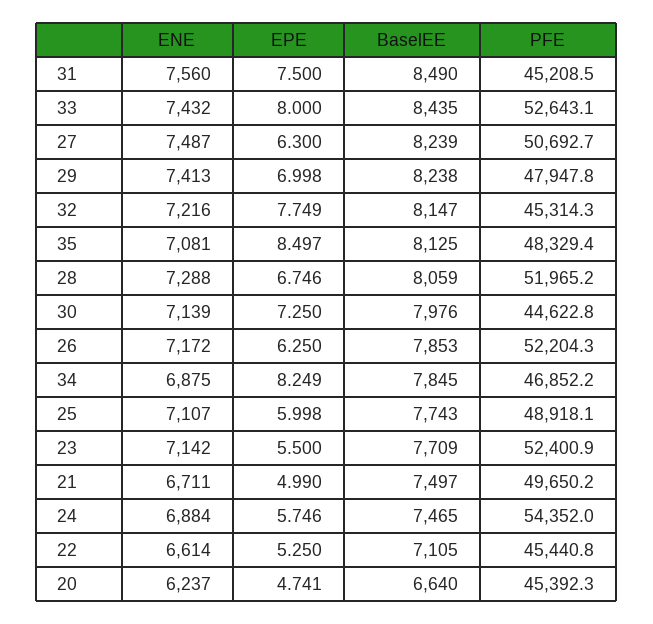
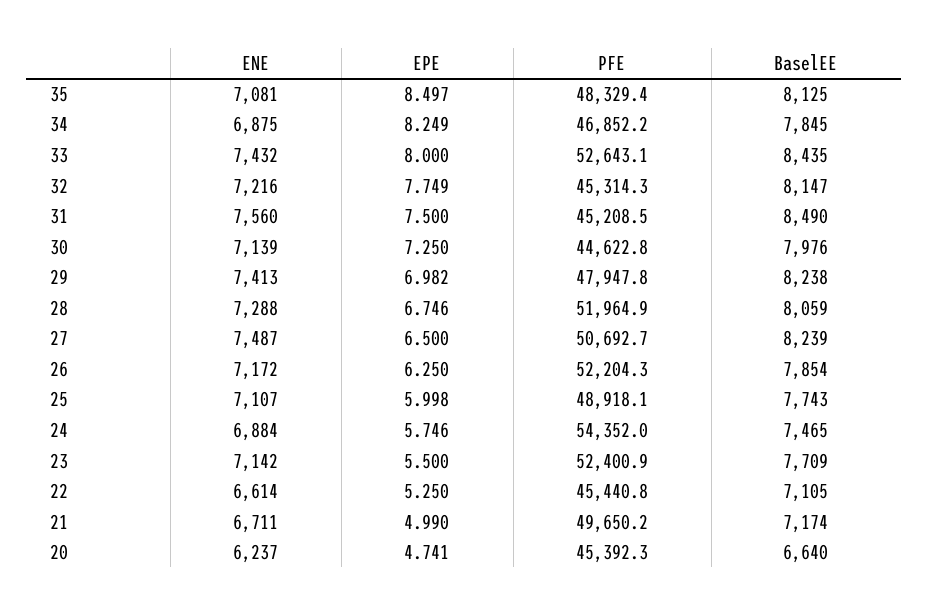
EPE, 27: 6.3 -> 6.5
EPE, 29: 6.998 -> 6.982
PFE, 28: 51965.2 -> 51964.9
BaselEE, 26: 7853 -> 7854
BaselEE, 21: 7497 -> 7174

